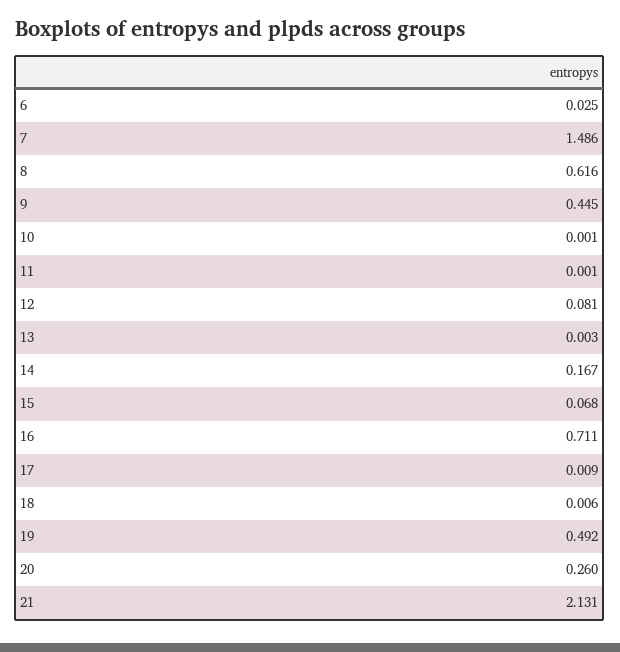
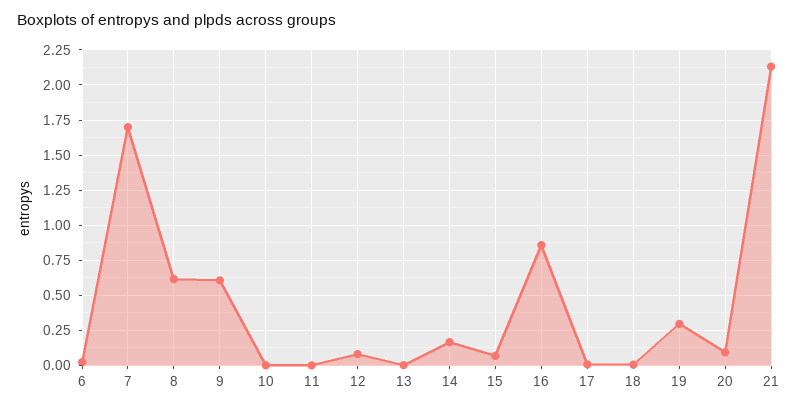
7: 1.486 -> 1.7
9: 0.445 -> 0.6
16: 0.711 -> 0.85
19: 0.492 -> 0.3
20: 0.26 -> 0.1

